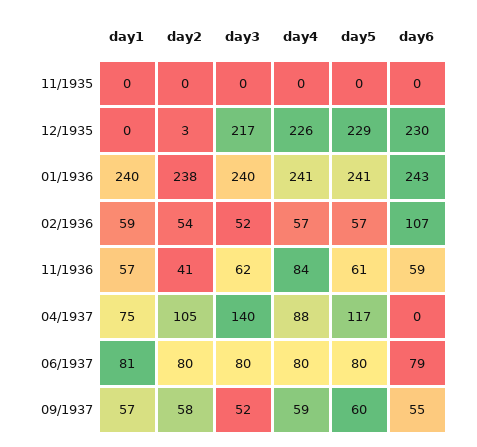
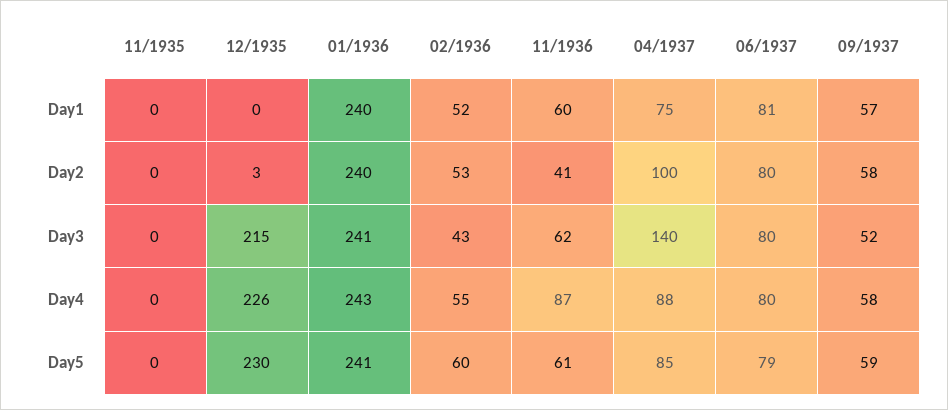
day6, 11/1935: 0 -> none
day3, 12/1935: 217 -> 215
day5, 12/1935: 229 -> 230
day6, 12/1935: 230 -> none
day2, 01/1936: 238 -> 240
day3, 01/1936: 240 -> 241
day4, 01/1936: 241 -> 243
day6, 01/1936: 243 -> none
day1, 02/1936: 59 -> 52
day2, 02/1936: 54 -> 53
day3, 02/1936: 52 -> 43
day4, 02/1936: 57 -> 55
day5, 02/1936: 57 -> 60
day6, 02/1936: 107 -> none
day1, 11/1936: 57 -> 60
day4, 11/1936: 84 -> 87
day6, 11/1936: 59 -> none
day2, 04/1937: 105 -> 100
day5, 04/1937: 117 -> 85
day6, 04/1937: 0 -> none
day5, 06/1937: 80 -> 79
day6, 06/1937: 79 -> none
day4, 09/1937: 59 -> 58
day5, 09/1937: 60 -> 59
day6, 09/1937: 55 -> none

